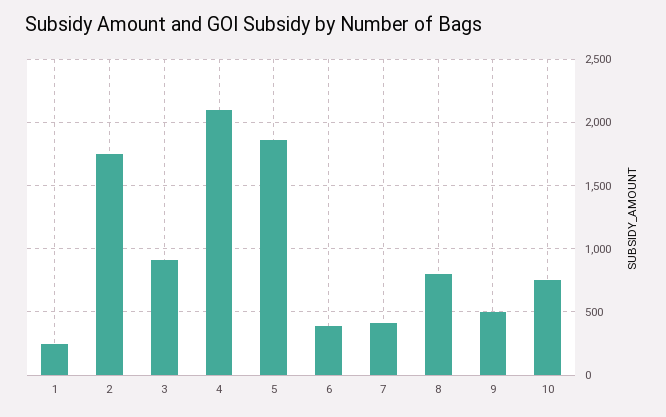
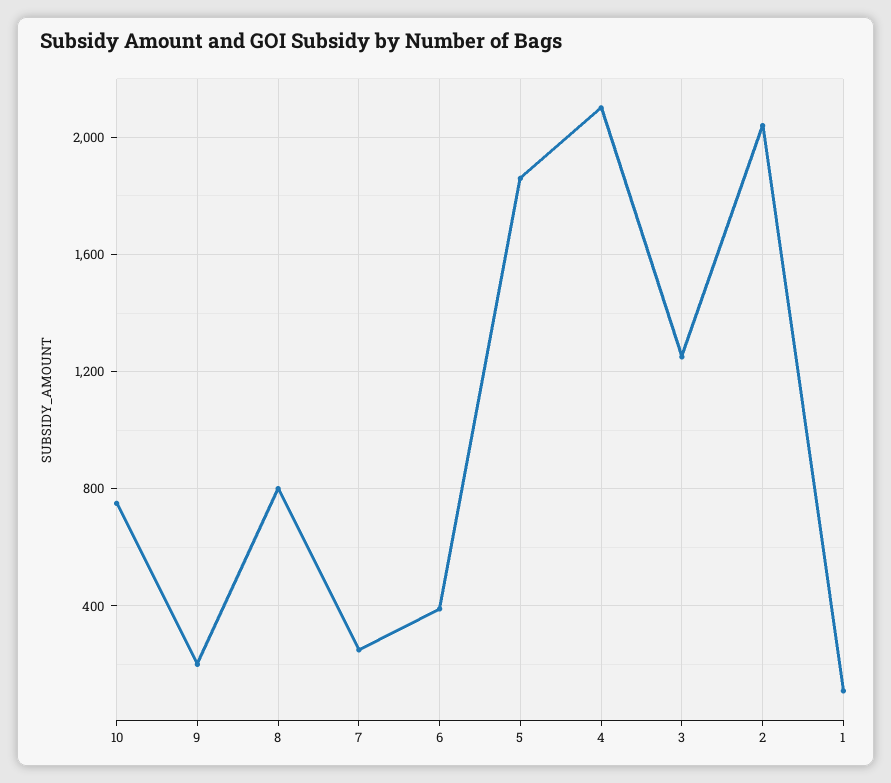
1: 250 -> 100
2: 1750 -> 2050
3: 900 -> 1250
7: 400 -> 250
9: 500 -> 200

